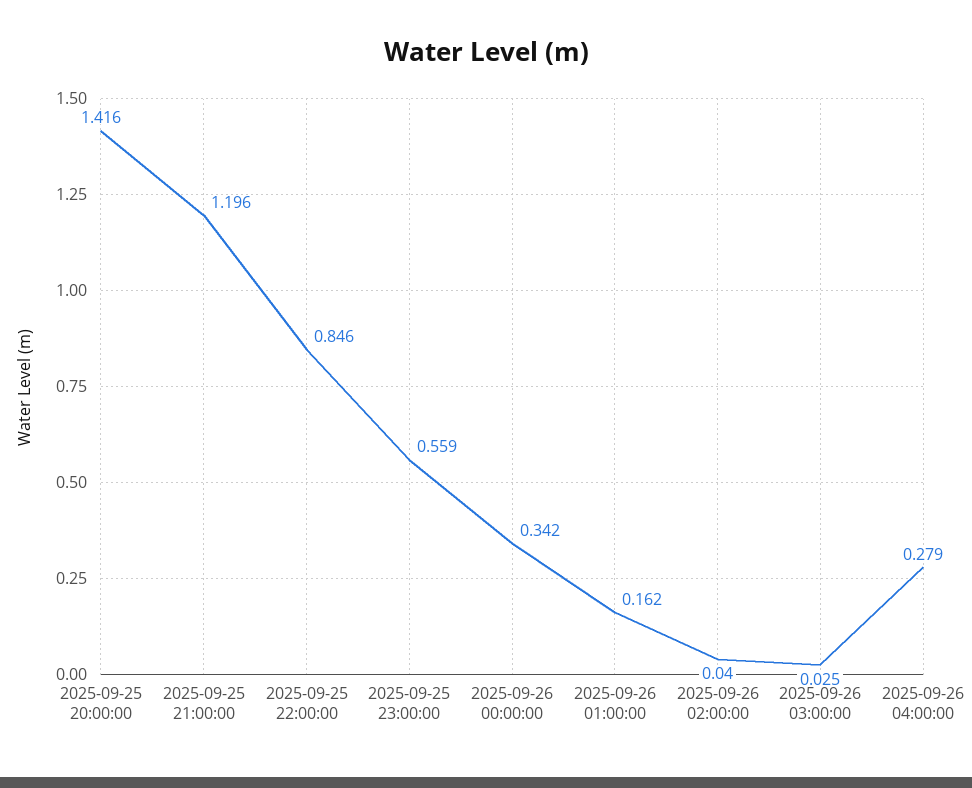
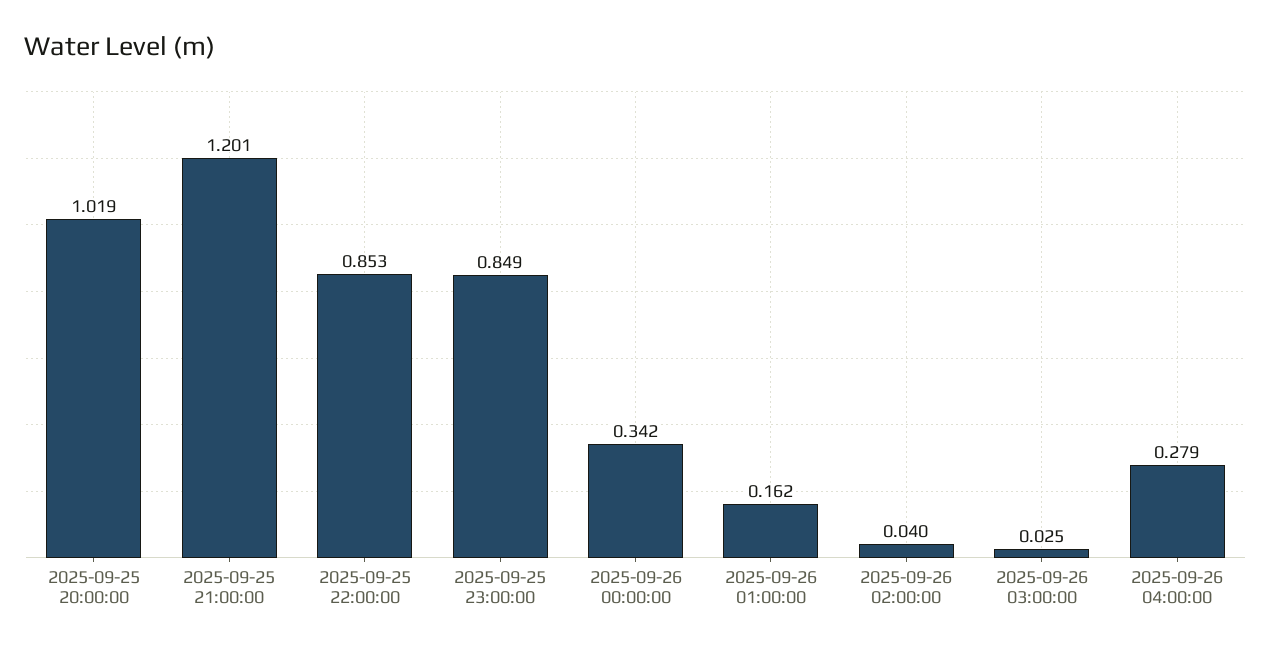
2025-09-25 20:00:00: 1.416 -> 1.019
2025-09-25 21:00:00: 1.196 -> 1.201
2025-09-25 22:00:00: 0.846 -> 0.853
2025-09-25 23:00:00: 0.559 -> 0.849

